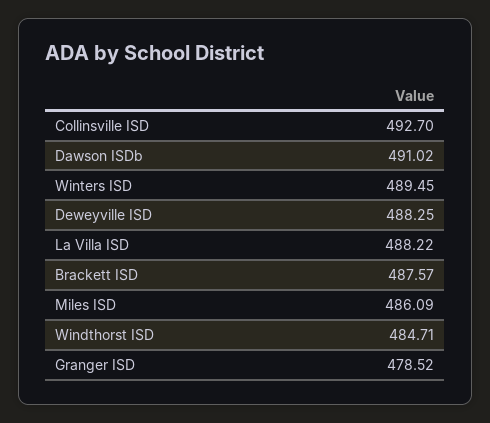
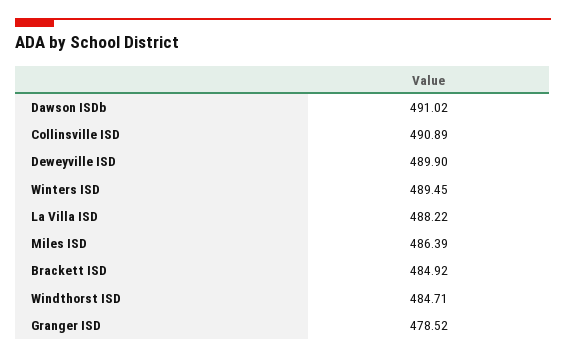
Collinsville ISD: 492.7 -> 490.89
Deweyville ISD: 488.25 -> 489.9
Brackett ISD: 487.57 -> 484.92
Miles ISD: 486.09 -> 486.39

